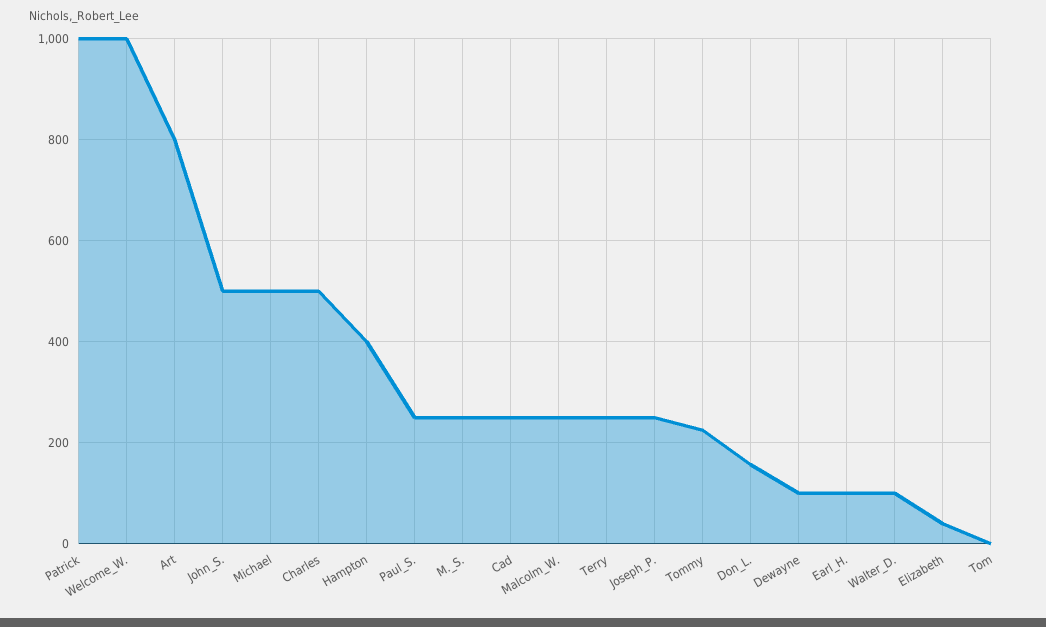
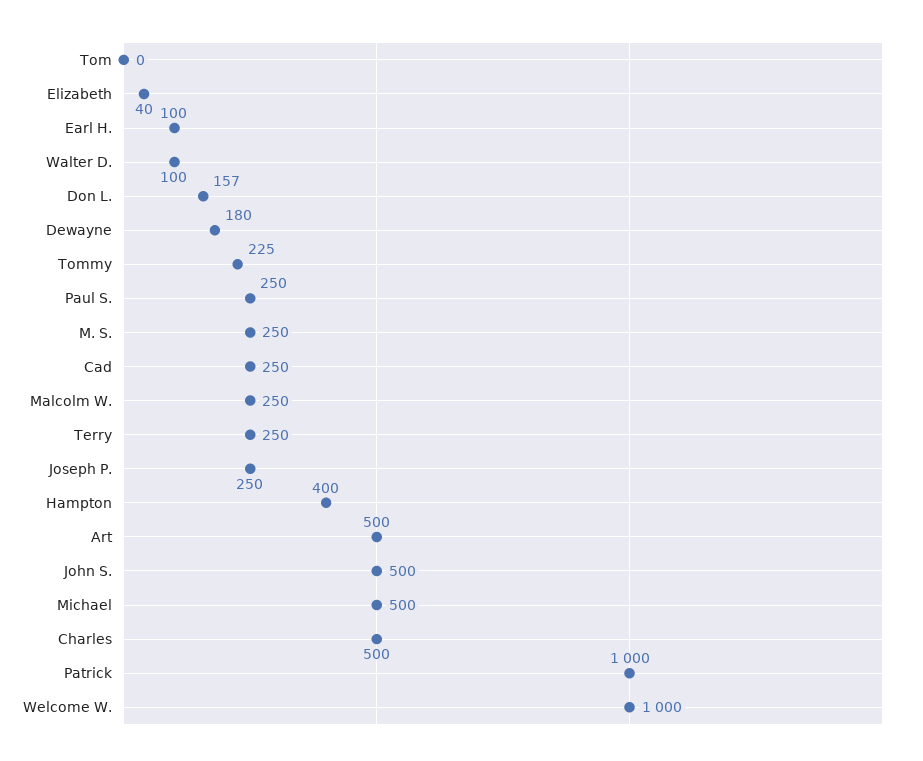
Art: 800 -> 500
Dewayne: 100 -> 180

